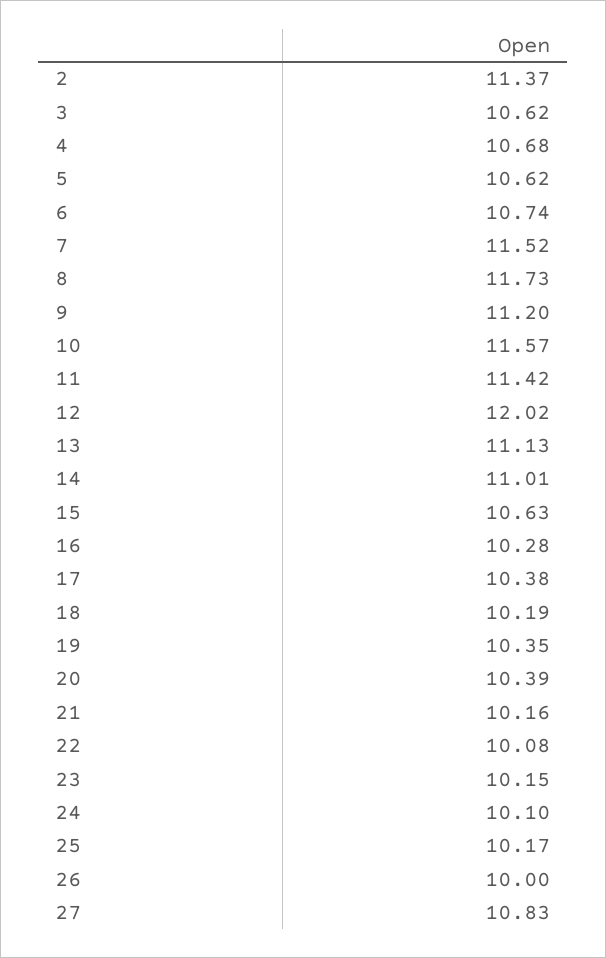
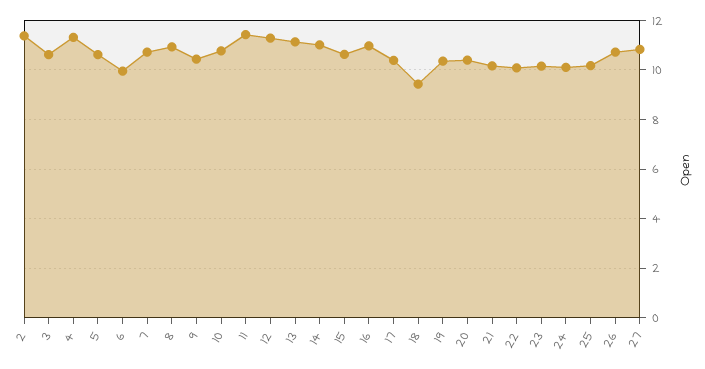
4: 10.68 -> 11.25
6: 10.74 -> 10
7: 11.52 -> 10.75
8: 11.73 -> 11
9: 11.2 -> 10.5
10: 11.57 -> 10.75
12: 12.02 -> 11.25
16: 10.28 -> 11
18: 10.19 -> 9.5
26: 10 -> 10.75

